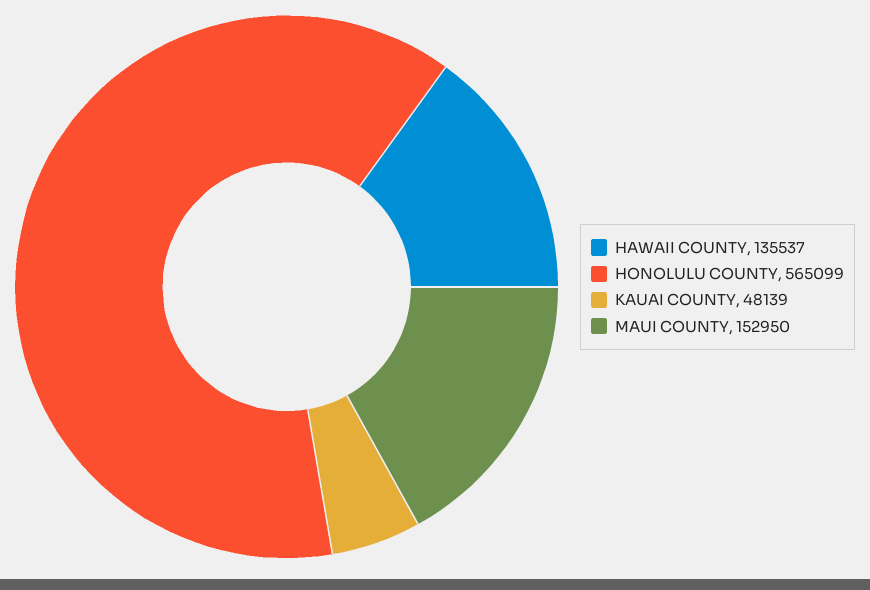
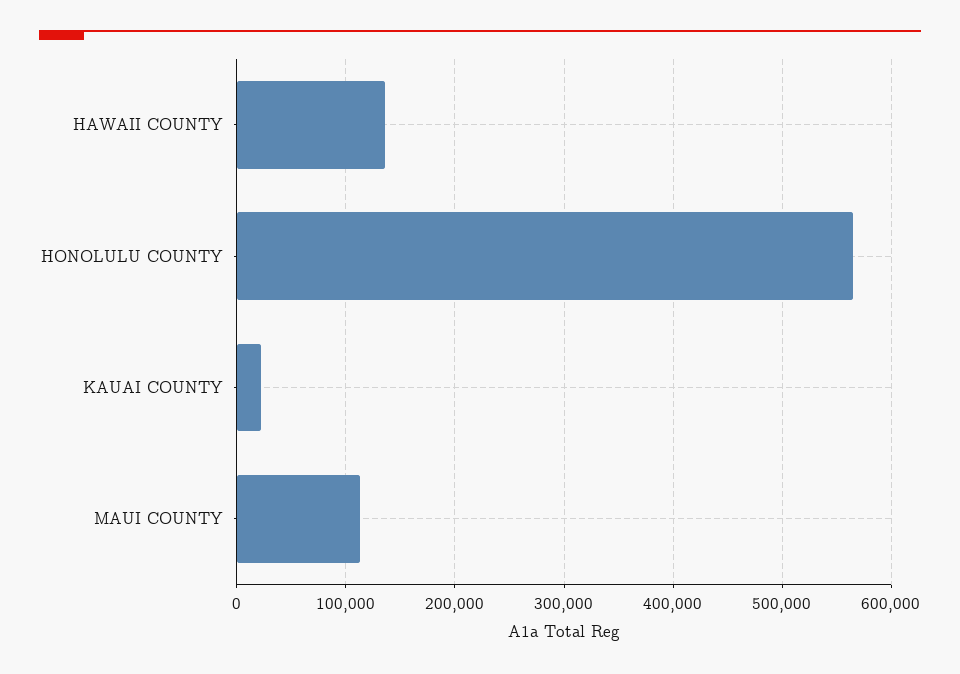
KAUAI COUNTY: 48139 -> 20000
MAUI COUNTY: 152950 -> 110000

